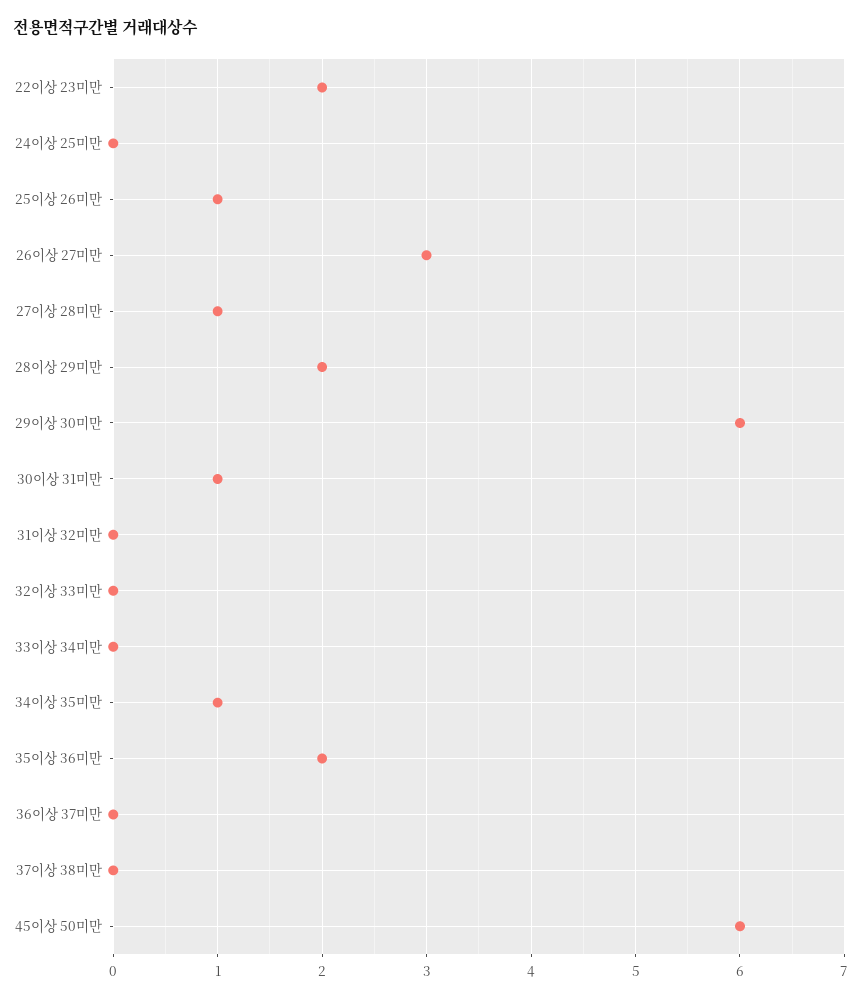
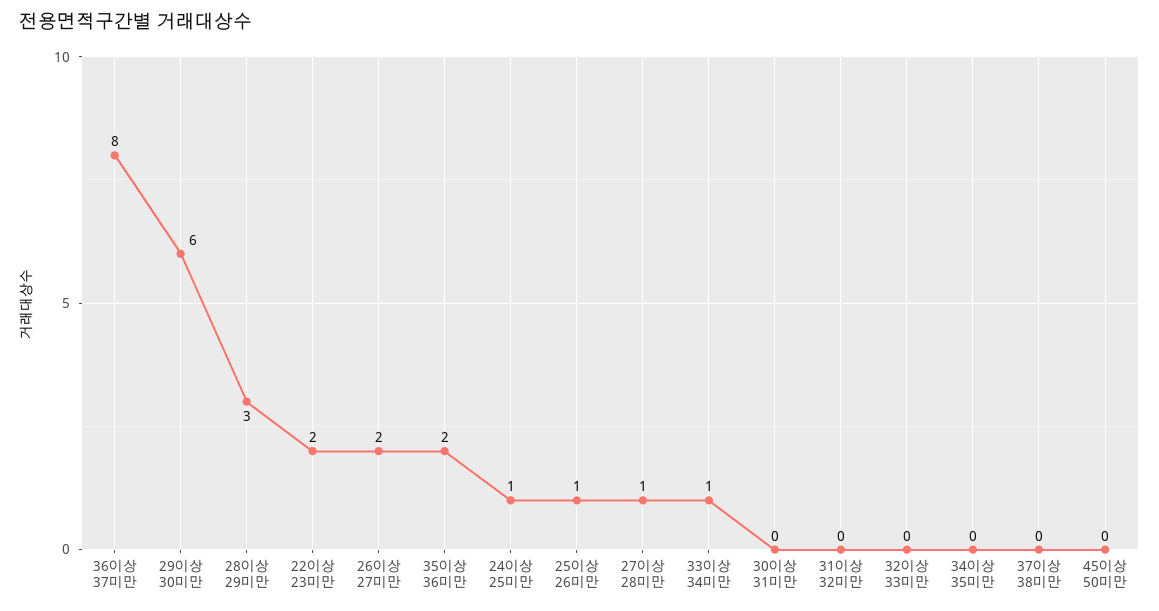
24이상 25미만: 0 -> 1
26이상 27미만: 3 -> 2
28이상 29미만: 2 -> 3
30이상 31미만: 1 -> 0
33이상 34미만: 0 -> 1
34이상 35미만: 1 -> 0
36이상 37미만: 0 -> 8
45이상 50미만: 6 -> 0

